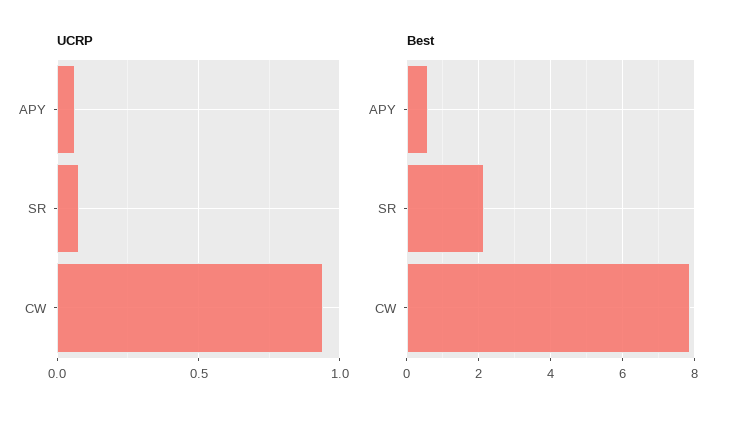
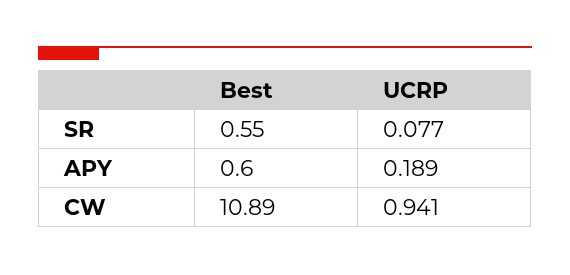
UCRP, APY: 0.05 -> 0.189
Best, SR: 2.2 -> 0.55
Best, CW: 7.8 -> 10.89

